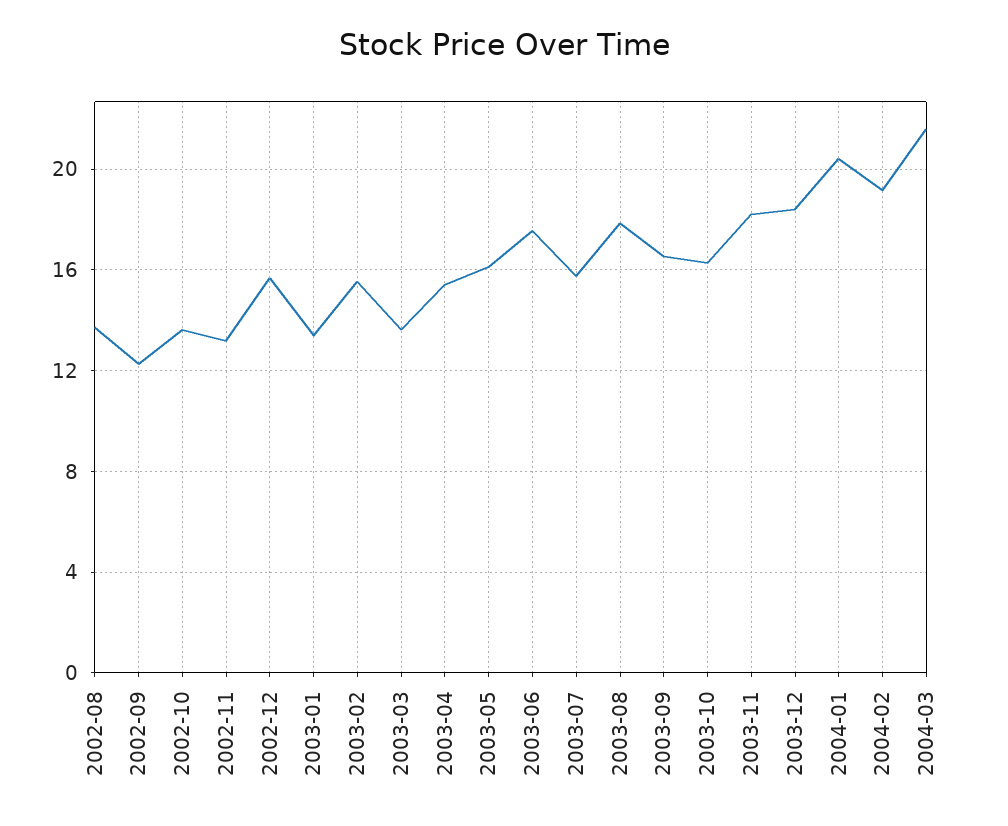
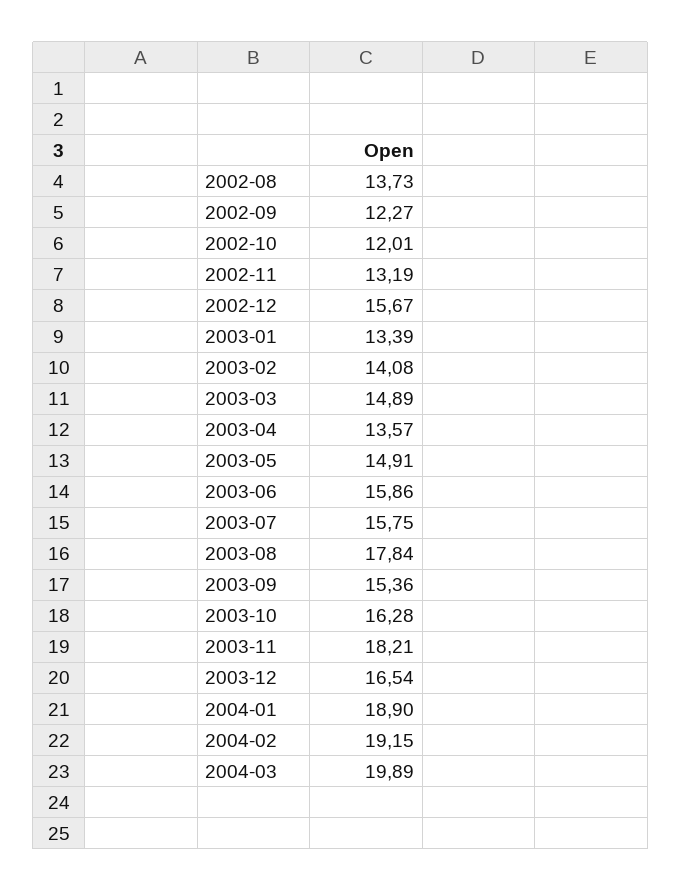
2002-10: 13.5 -> 12.01
2003-02: 15.5 -> 14.08
2003-03: 13.5 -> 14.89
2003-04: 15.5 -> 13.57
2003-05: 16 -> 14.91
2003-06: 17.5 -> 15.86
2003-09: 16.5 -> 15.36
2003-12: 18.5 -> 16.54
2004-01: 20.5 -> 18.9
2004-03: 21.5 -> 19.89

